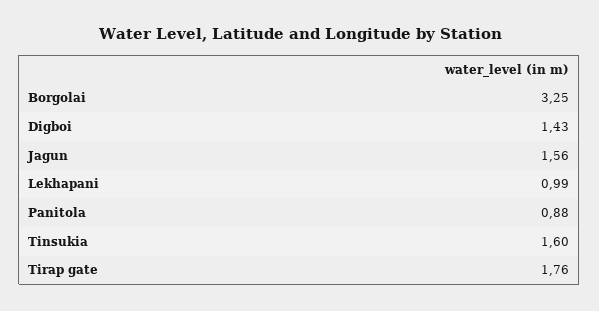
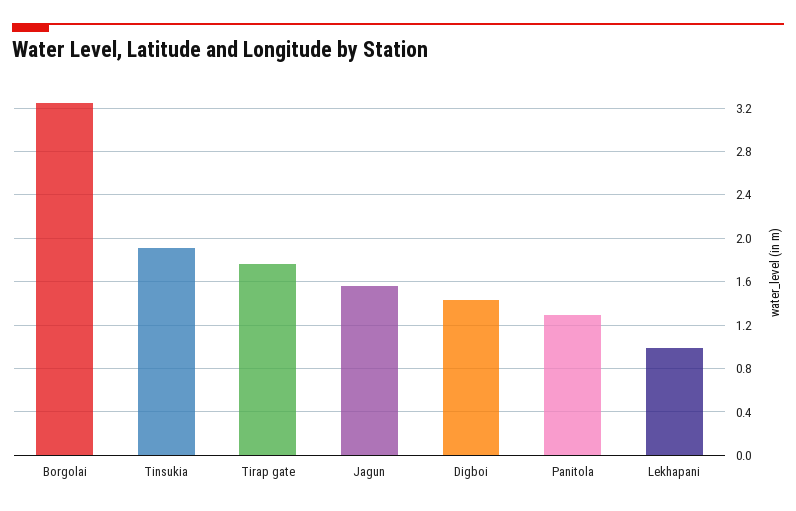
Panitola: 0.88 -> 1.3
Tinsukia: 1.6 -> 1.9

